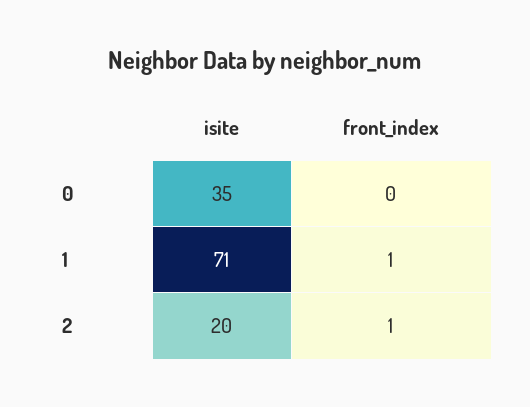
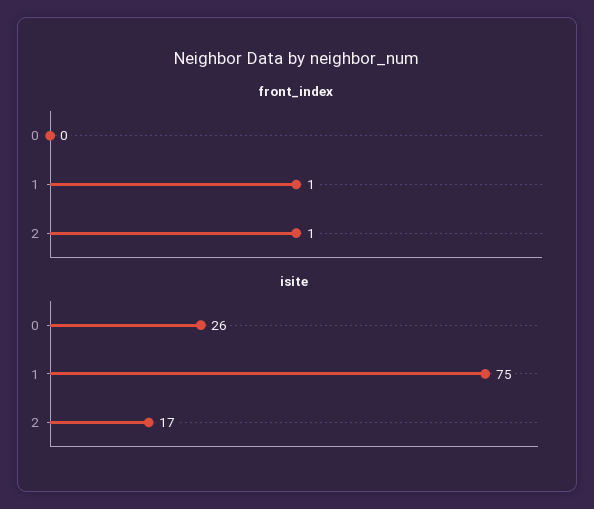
isite, 0: 35 -> 26
isite, 1: 71 -> 75
isite, 2: 20 -> 17

